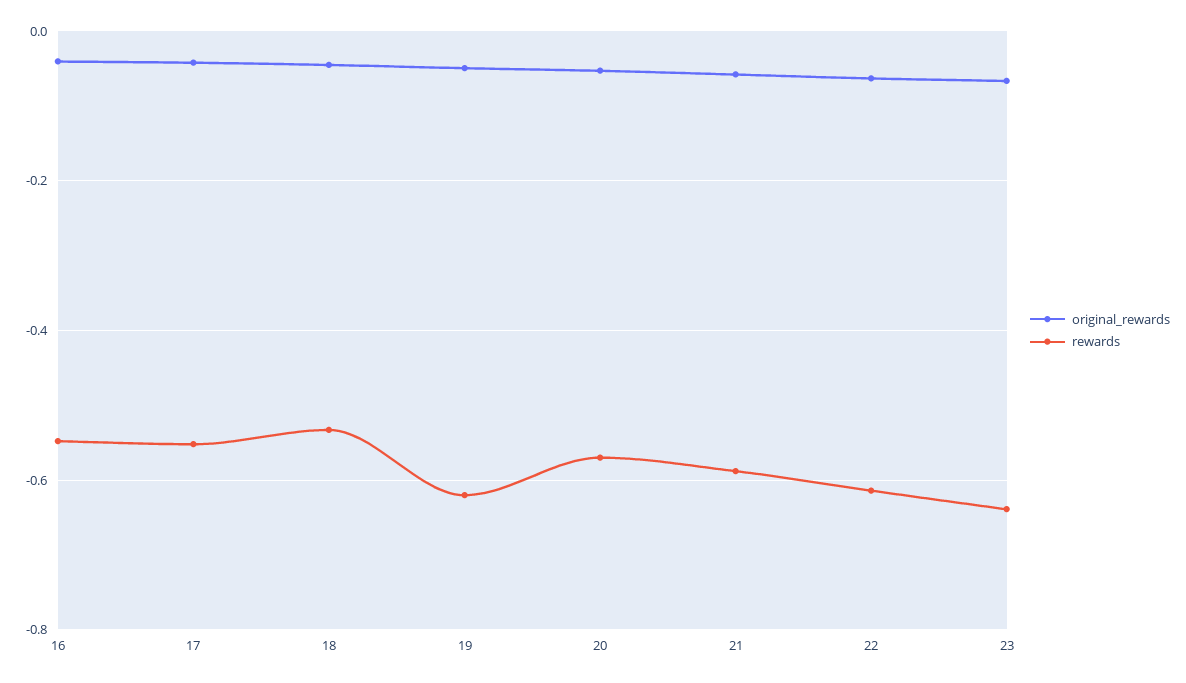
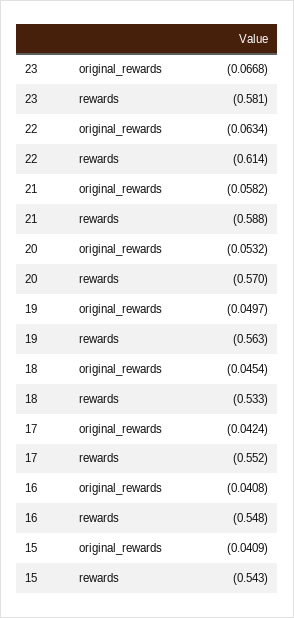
rewards, 19: -0.62 -> -0.563
rewards, 23: -0.64 -> -0.581
original_rewards, 15: none -> -0.0409
rewards, 15: none -> -0.543

